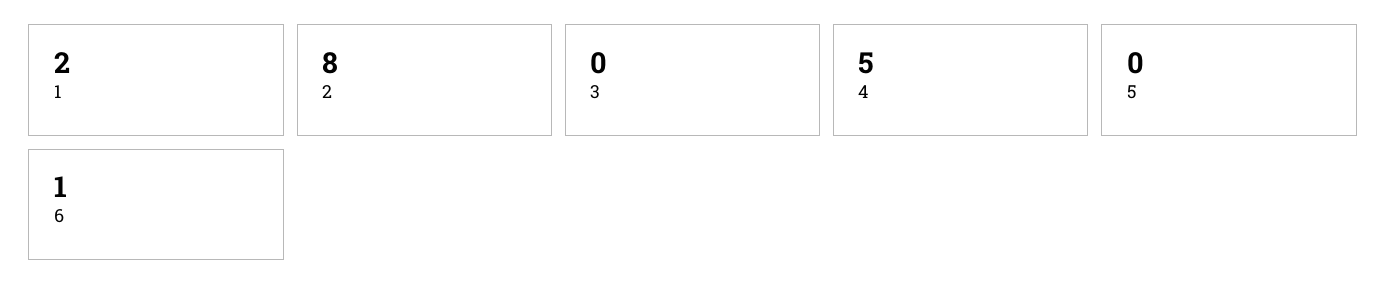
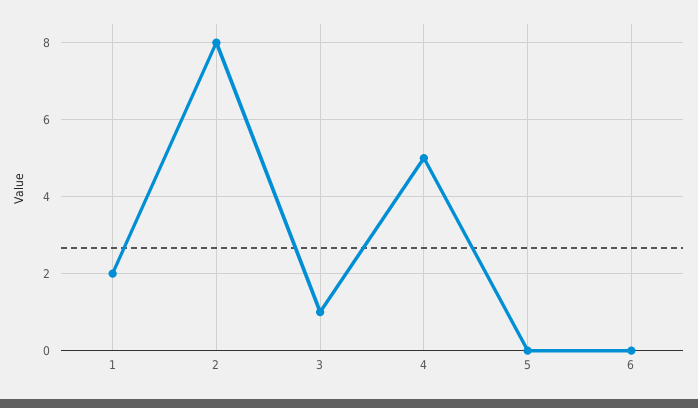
3: 0 -> 1
6: 1 -> 0

